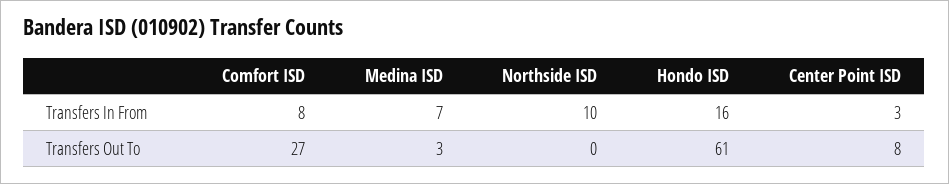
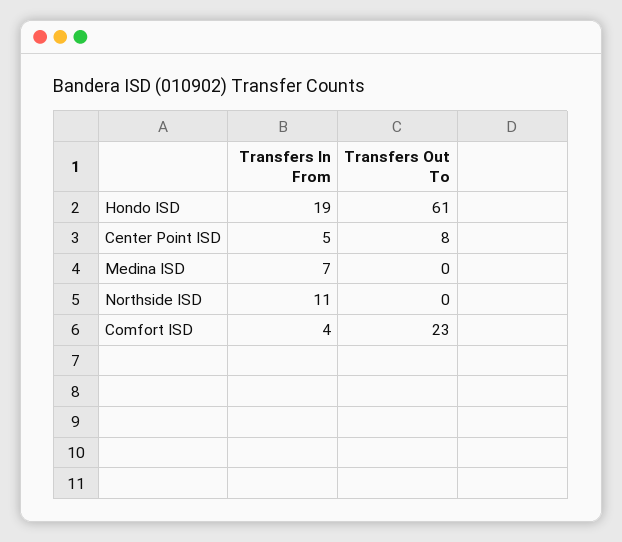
Comfort ISD, Transfers In From: 8 -> 4
Northside ISD, Transfers In From: 10 -> 11
Hondo ISD, Transfers In From: 16 -> 19
Center Point ISD, Transfers In From: 3 -> 5
Comfort ISD, Transfers Out To: 27 -> 23
Medina ISD, Transfers Out To: 3 -> 0

